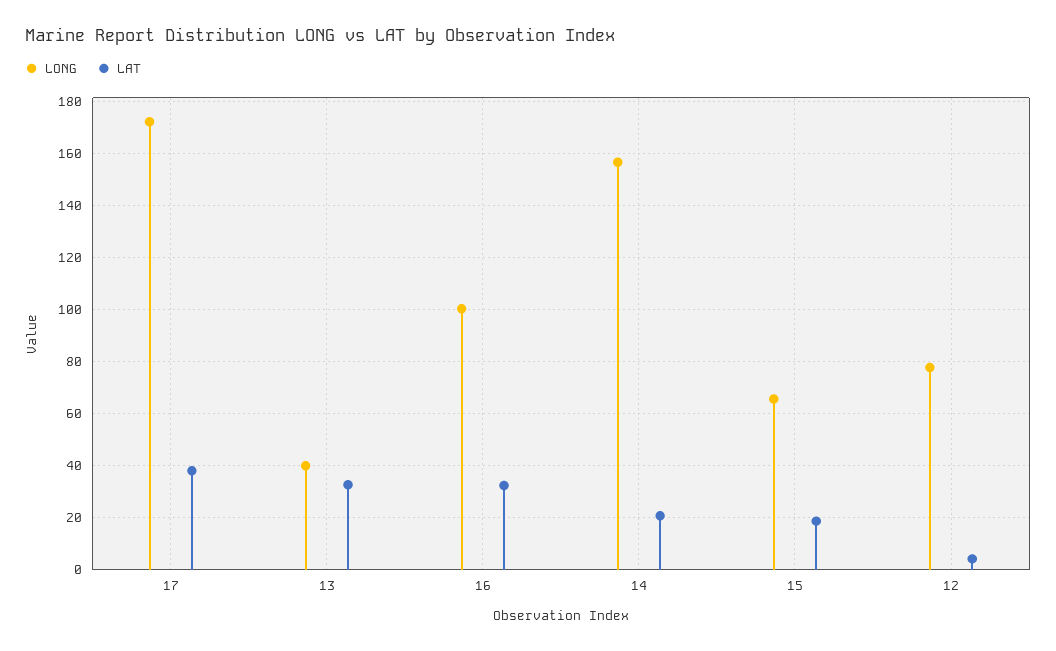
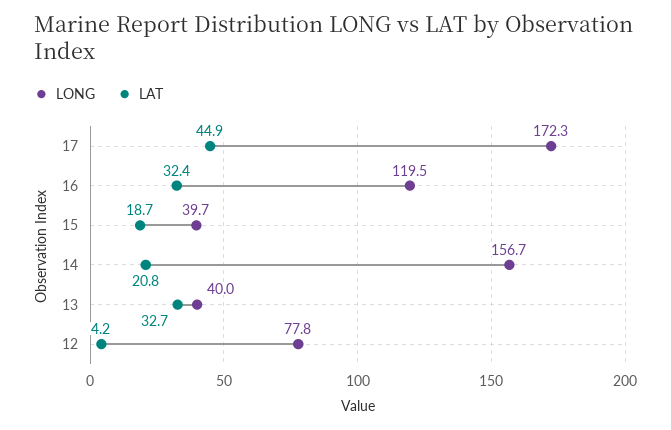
LAT, 17: 37.5 -> 44.9
LONG, 16: 100 -> 119.5
LONG, 15: 65 -> 39.7

